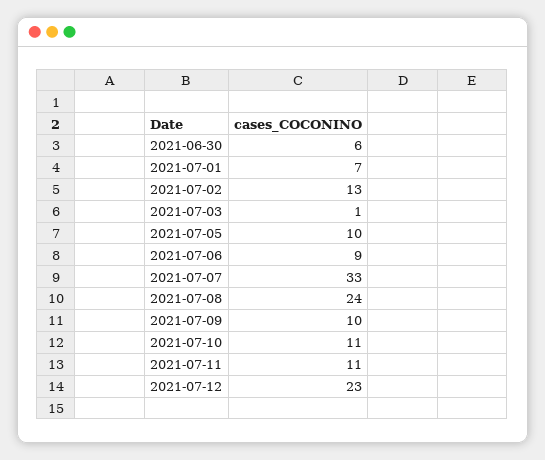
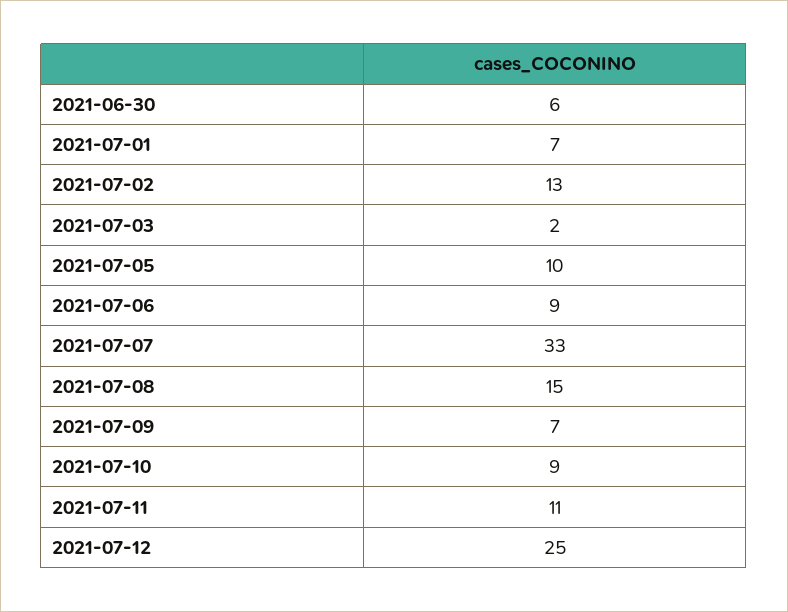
2021-07-03: 1 -> 2
2021-07-08: 24 -> 15
2021-07-09: 10 -> 7
2021-07-10: 11 -> 9
2021-07-12: 23 -> 25

